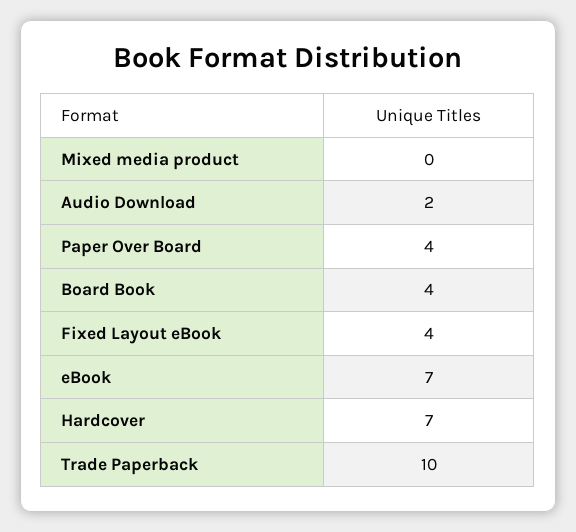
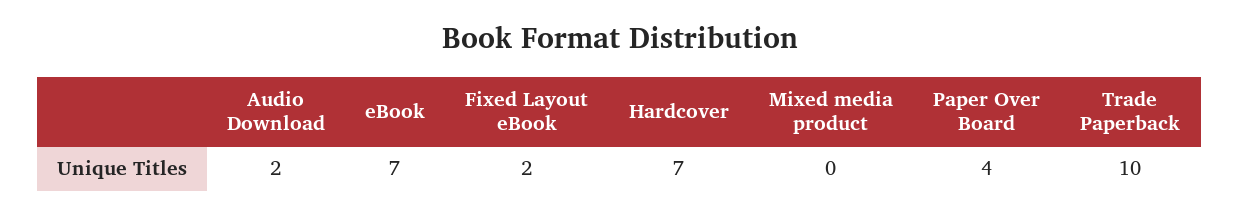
Board Book: 4 -> none
Fixed Layout eBook: 4 -> 2

